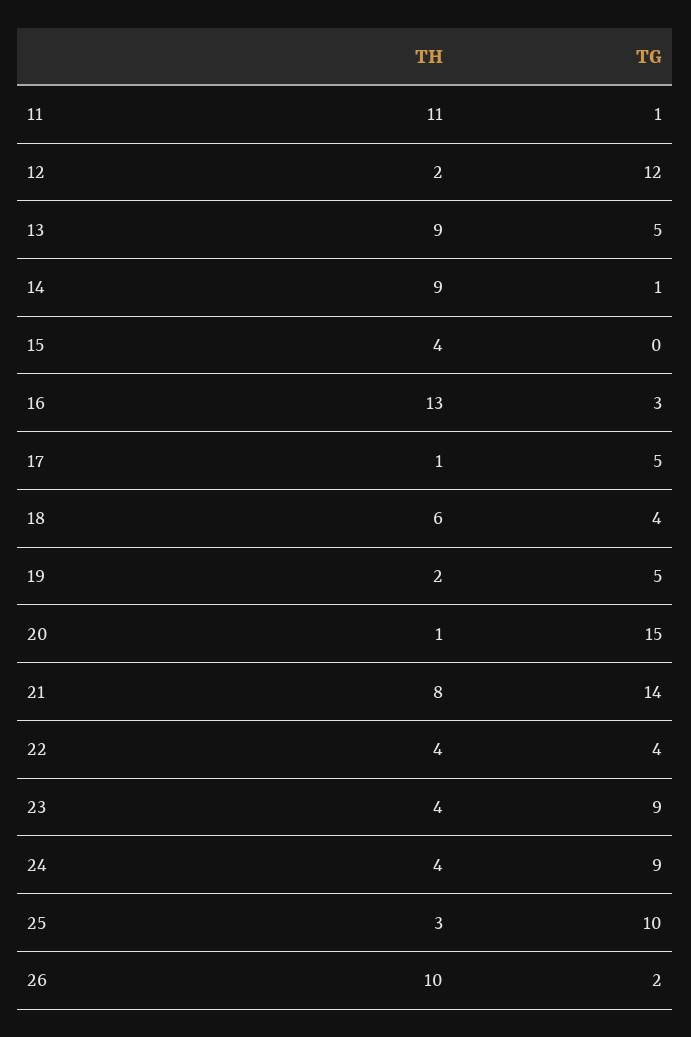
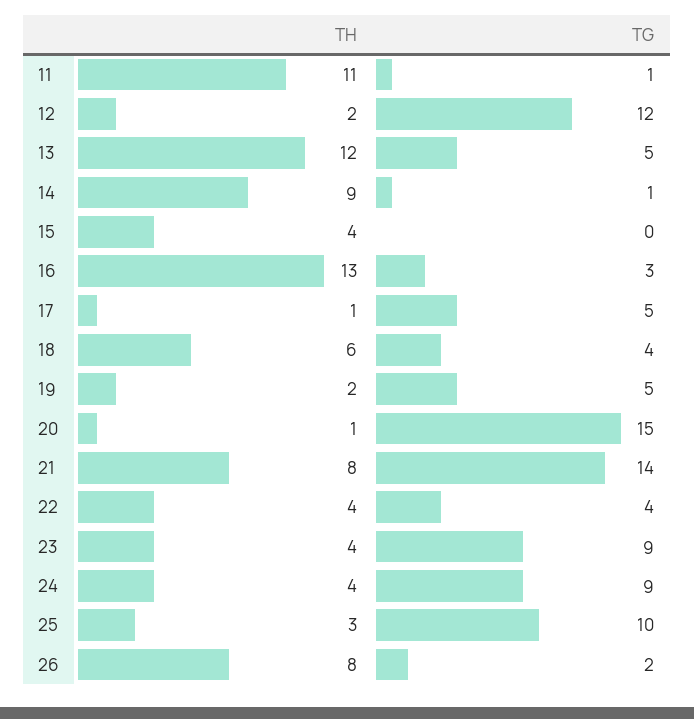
TH, 13: 9 -> 12
TH, 26: 10 -> 8

